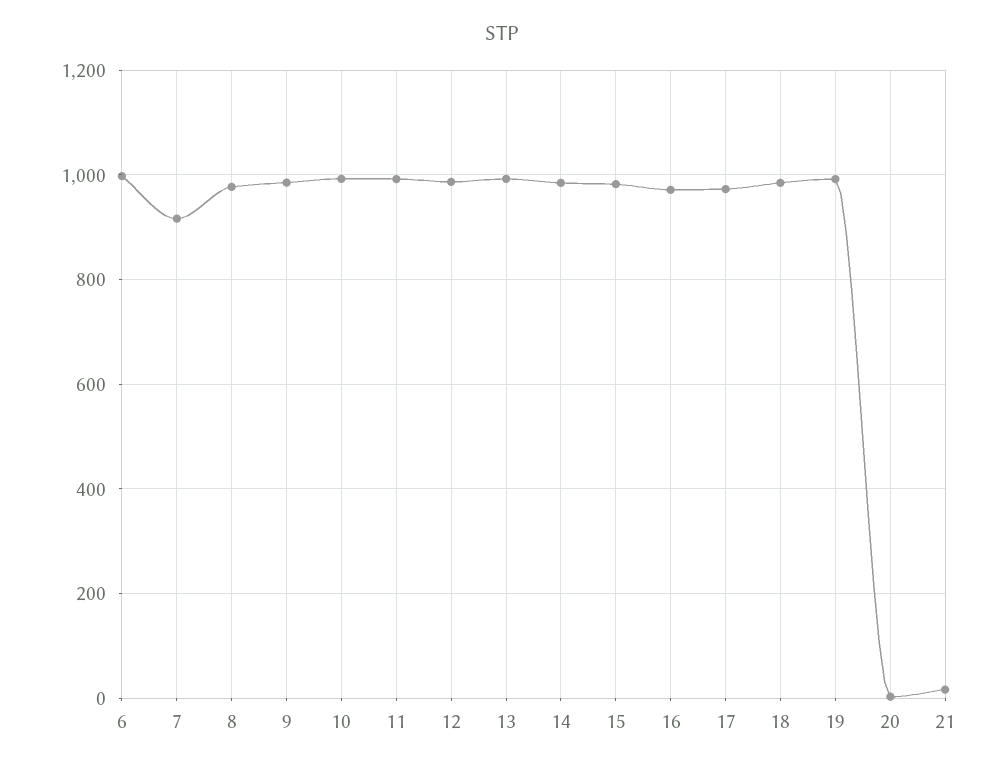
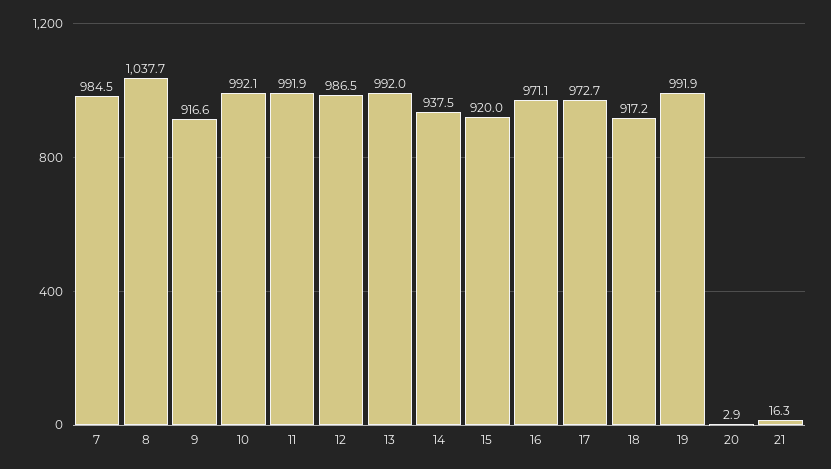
6: 1000 -> none
7: 920 -> 984.5
8: 980 -> 1037.7
9: 980 -> 916.6
14: 980 -> 937.5
15: 980 -> 920
18: 980 -> 917.2

